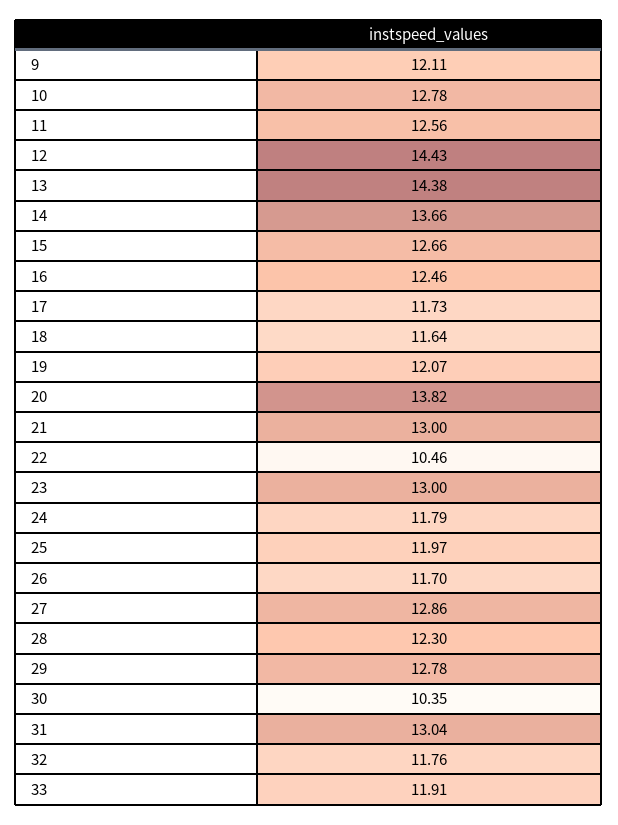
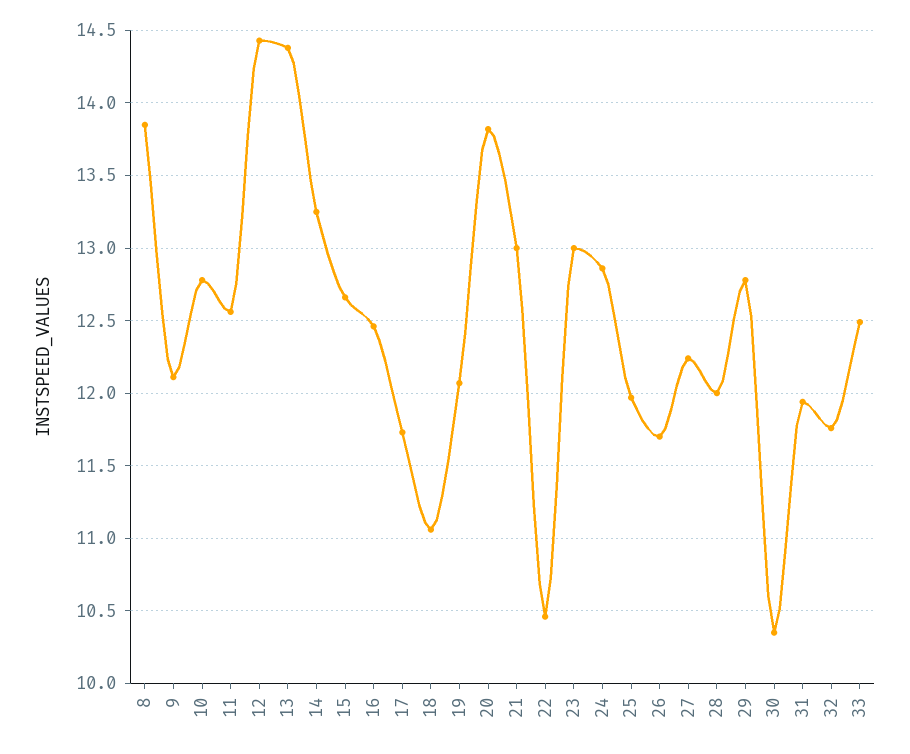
14: 13.66 -> 13.25
18: 11.64 -> 11.05
24: 11.79 -> 12.85
27: 12.86 -> 12.25
28: 12.3 -> 12
31: 13.04 -> 11.95
33: 11.91 -> 12.5
8: none -> 13.85

